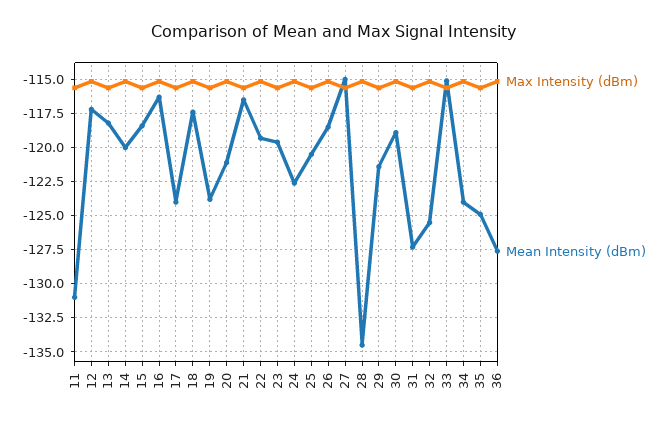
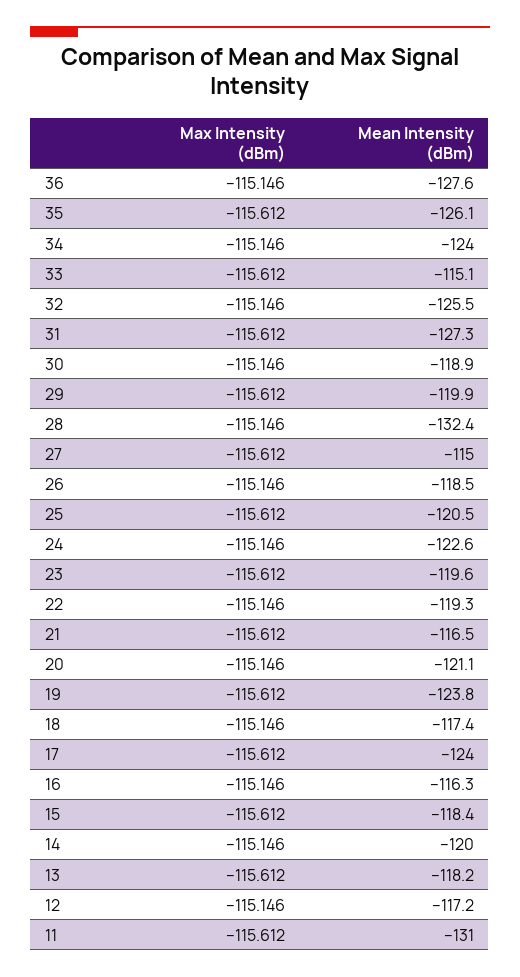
Mean Intensity (dBm), 28: -134.5 -> -132.4
Mean Intensity (dBm), 29: -121.5 -> -119.9
Mean Intensity (dBm), 35: -125 -> -126.1

